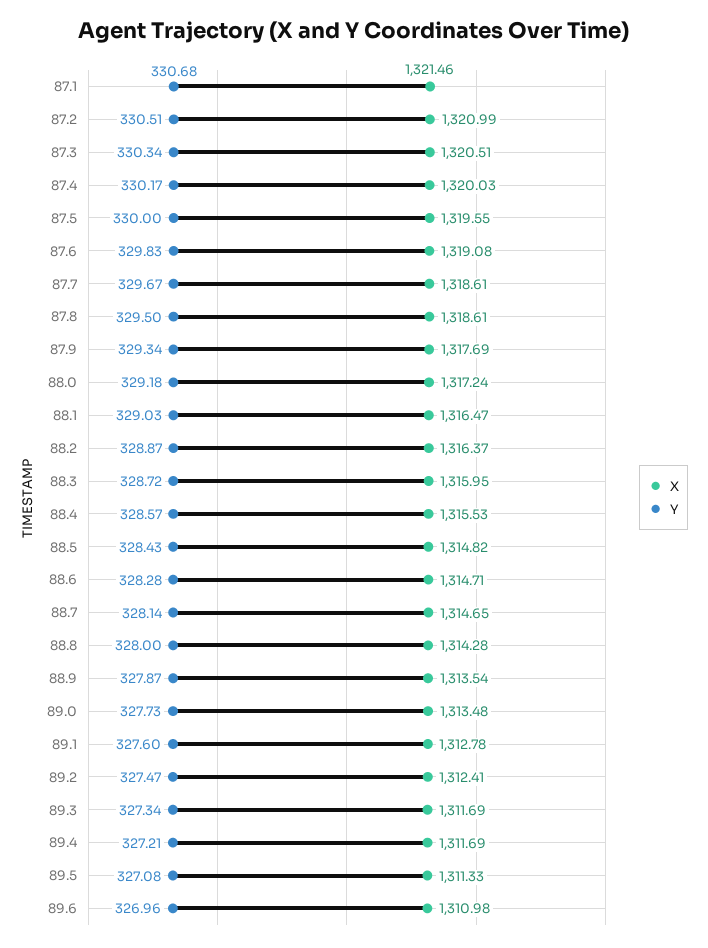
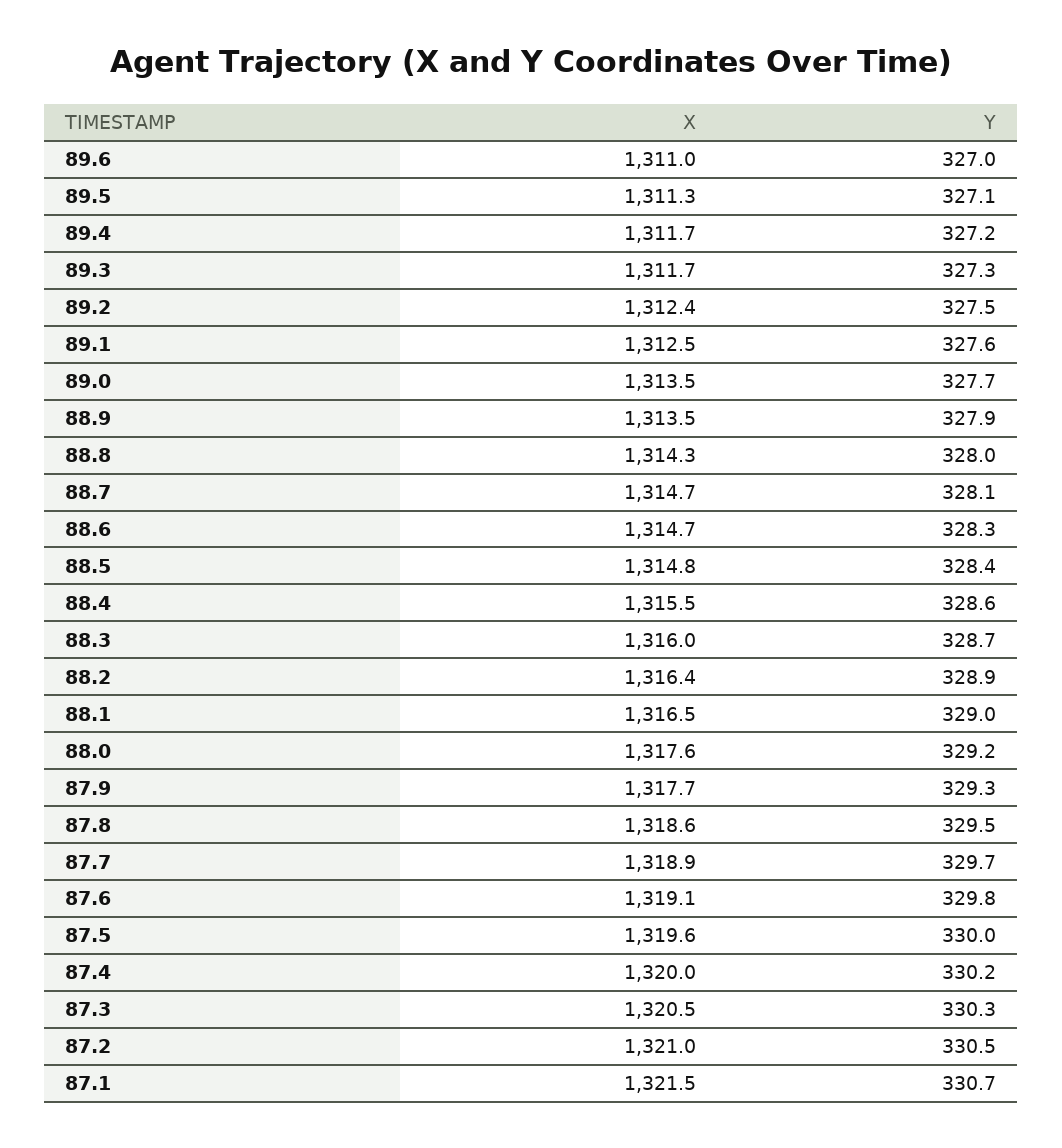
X, 87.7: 1318.61 -> 1318.9
X, 88.0: 1317.24 -> 1317.6
X, 89.1: 1312.78 -> 1312.5

